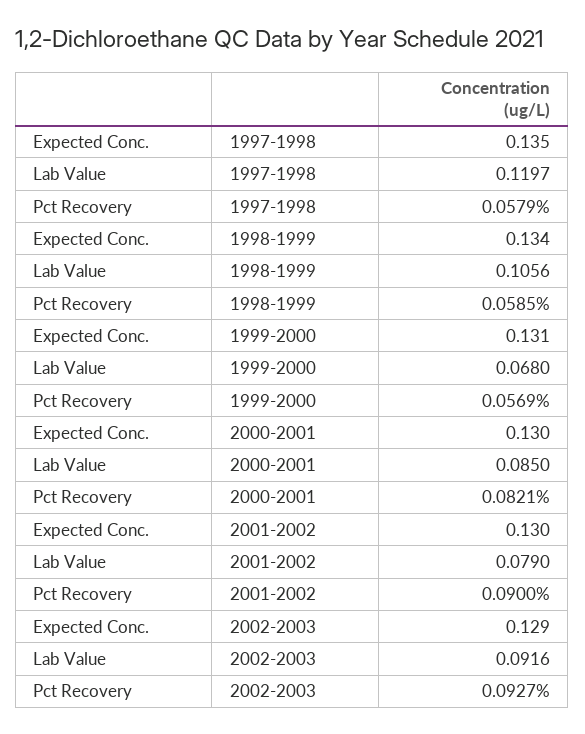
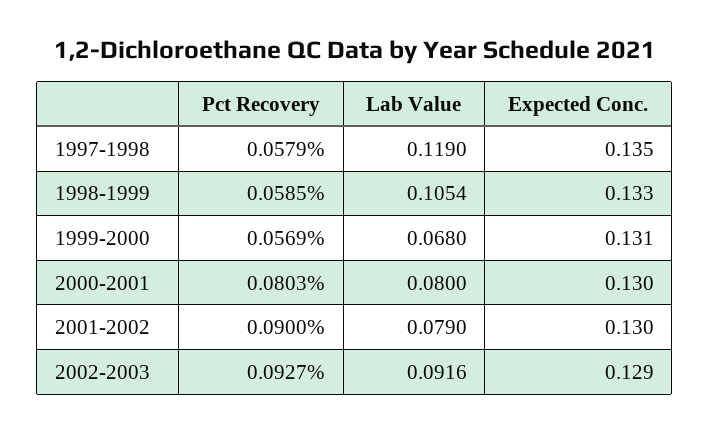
Lab Value, 1997-1998: 0.1197 -> 0.119
Expected Conc., 1998-1999: 0.134 -> 0.133
Lab Value, 1998-1999: 0.1056 -> 0.1054
Lab Value, 2000-2001: 0.085 -> 0.08
Pct Recovery, 2000-2001: 0.0821 -> 0.0803

